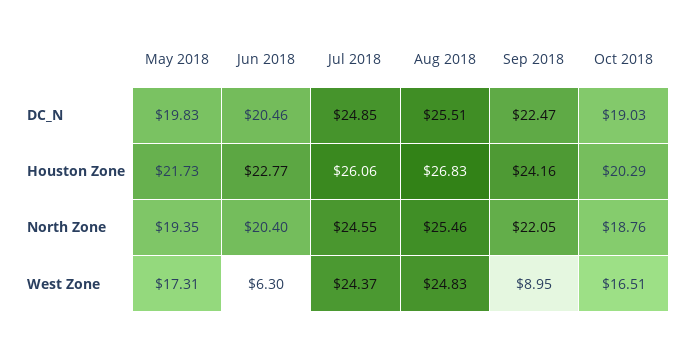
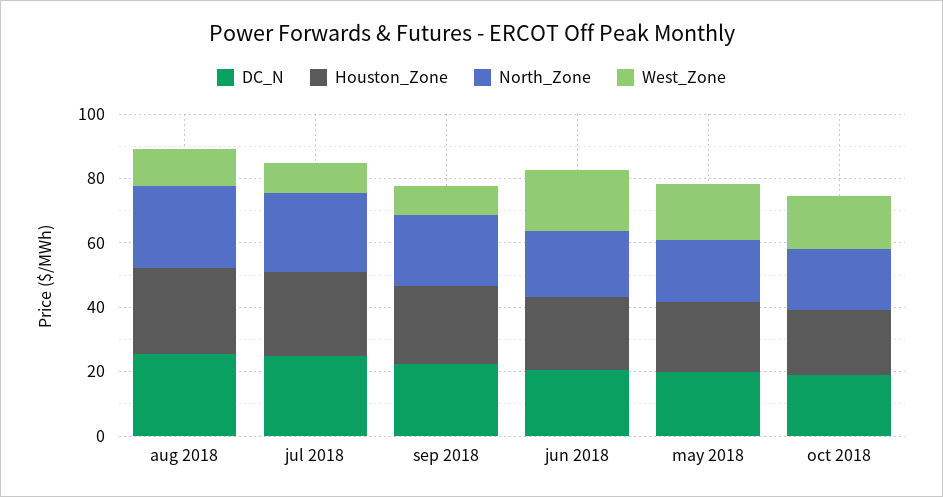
West Zone, Jun 2018: 6.3 -> 20
West Zone, Jul 2018: 24.37 -> 10
West Zone, Aug 2018: 24.83 -> 10

